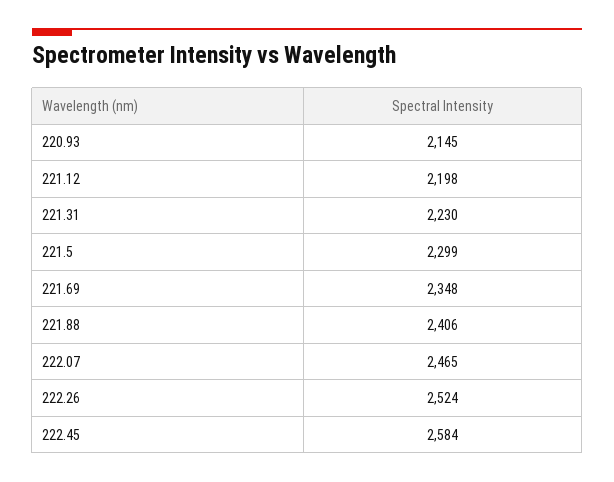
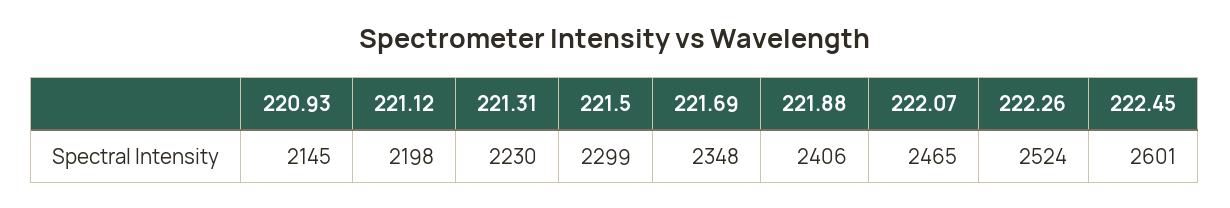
222.45: 2584 -> 2601

